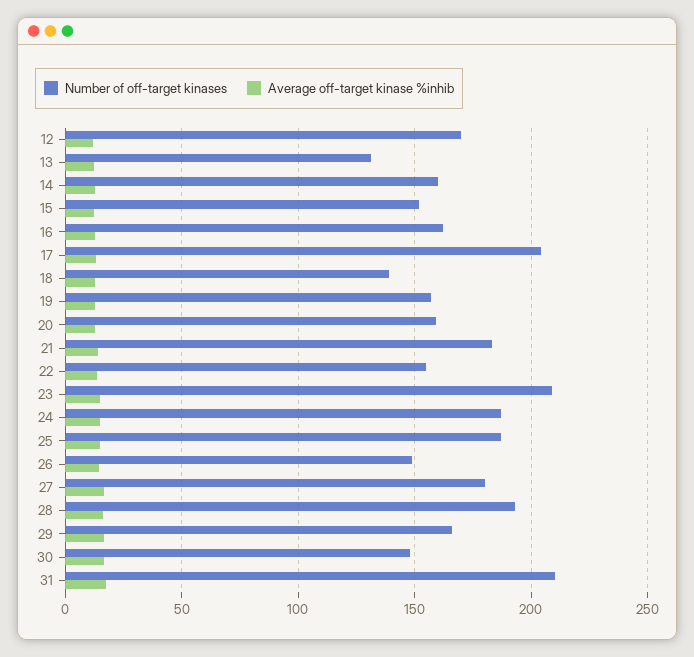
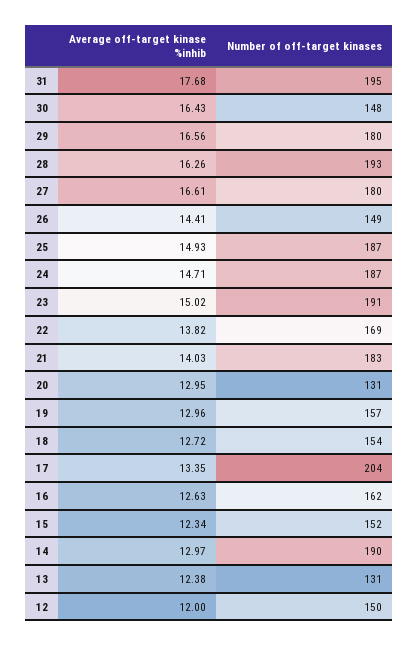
Number of off-target kinases, 12: 170 -> 150
Number of off-target kinases, 14: 160 -> 190
Number of off-target kinases, 18: 140 -> 154
Number of off-target kinases, 20: 160 -> 131
Number of off-target kinases, 22: 155 -> 169
Number of off-target kinases, 23: 210 -> 191
Number of off-target kinases, 29: 165 -> 180
Number of off-target kinases, 31: 210 -> 195

